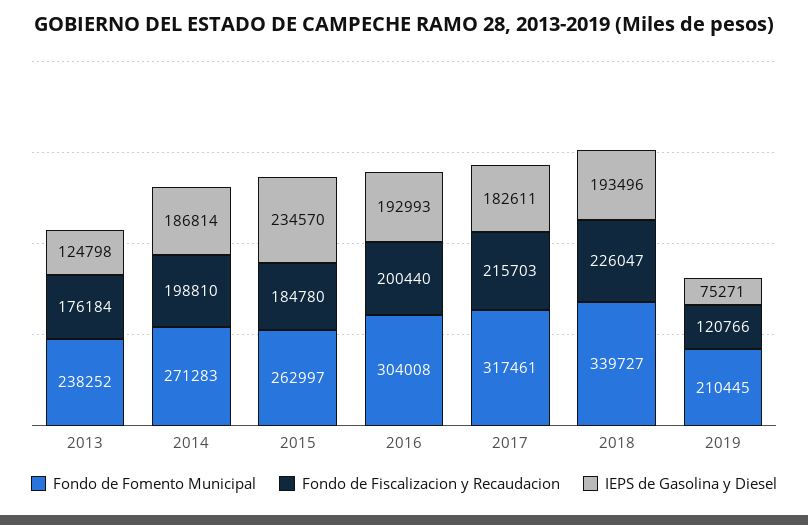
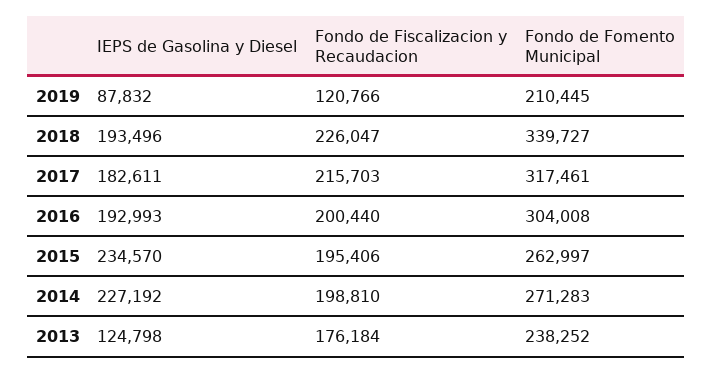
IEPS de Gasolina y Diesel, 2014: 186814 -> 227192
Fondo de Fiscalizacion y Recaudacion, 2015: 184780 -> 195406
IEPS de Gasolina y Diesel, 2019: 75271 -> 87832

